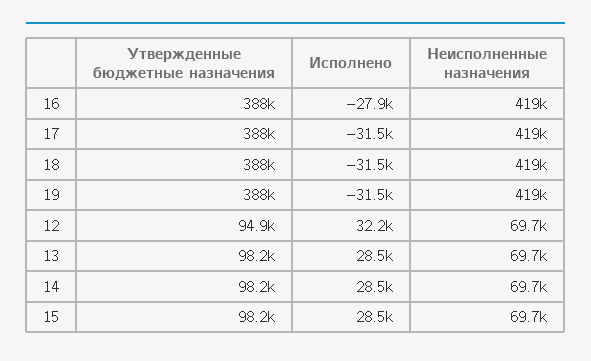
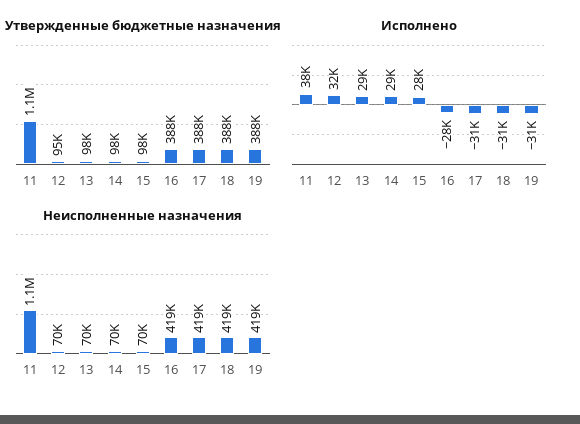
Утвержденные бюджетные назначения, 11: none -> 1100000
Исполнено, 11: none -> 38000
Неисполненные назначения, 11: none -> 1100000

